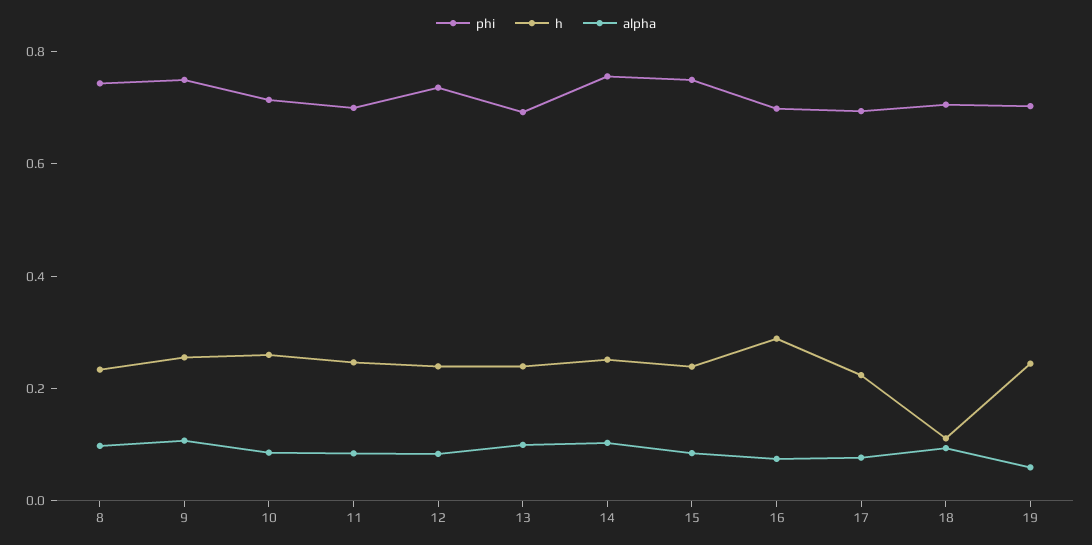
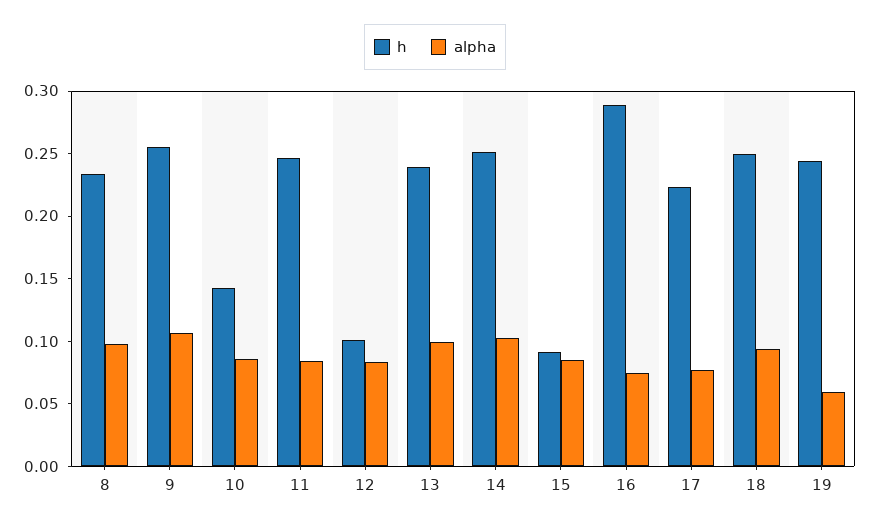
phi, 8: 0.75 -> none
phi, 9: 0.75 -> none
phi, 10: 0.7 -> none
h, 10: 0.25 -> 0.14
phi, 11: 0.7 -> none
phi, 12: 0.75 -> none
h, 12: 0.25 -> 0.1
phi, 13: 0.7 -> none
phi, 14: 0.75 -> none
phi, 15: 0.75 -> none
h, 15: 0.25 -> 0.09
phi, 16: 0.7 -> none
phi, 17: 0.7 -> none
phi, 18: 0.7 -> none
h, 18: 0.1 -> 0.25
phi, 19: 0.7 -> none

